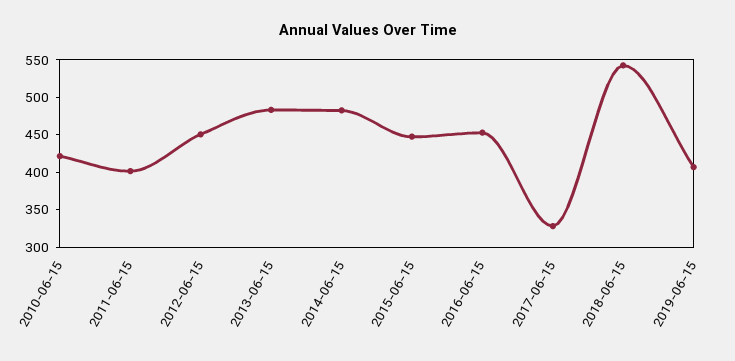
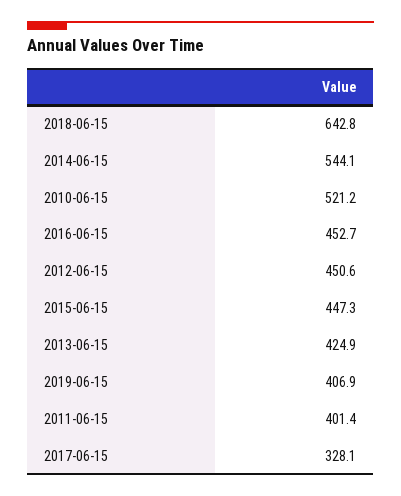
2010-06-15: 425 -> 521.2
2013-06-15: 475 -> 424.9
2014-06-15: 475 -> 544.1
2018-06-15: 550 -> 642.8

